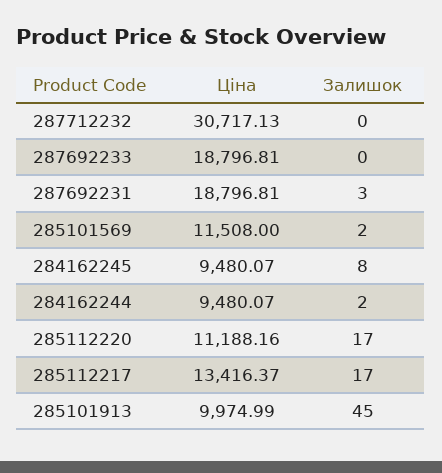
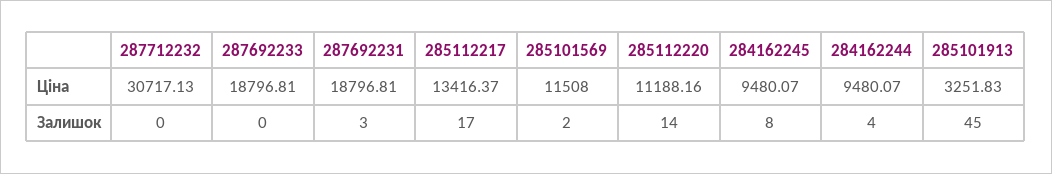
Залишок, 284162244: 2 -> 4
Залишок, 285112220: 17 -> 14
Ціна, 285101913: 9974.99 -> 3251.83

